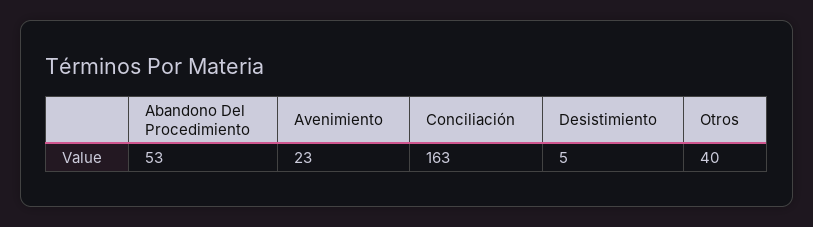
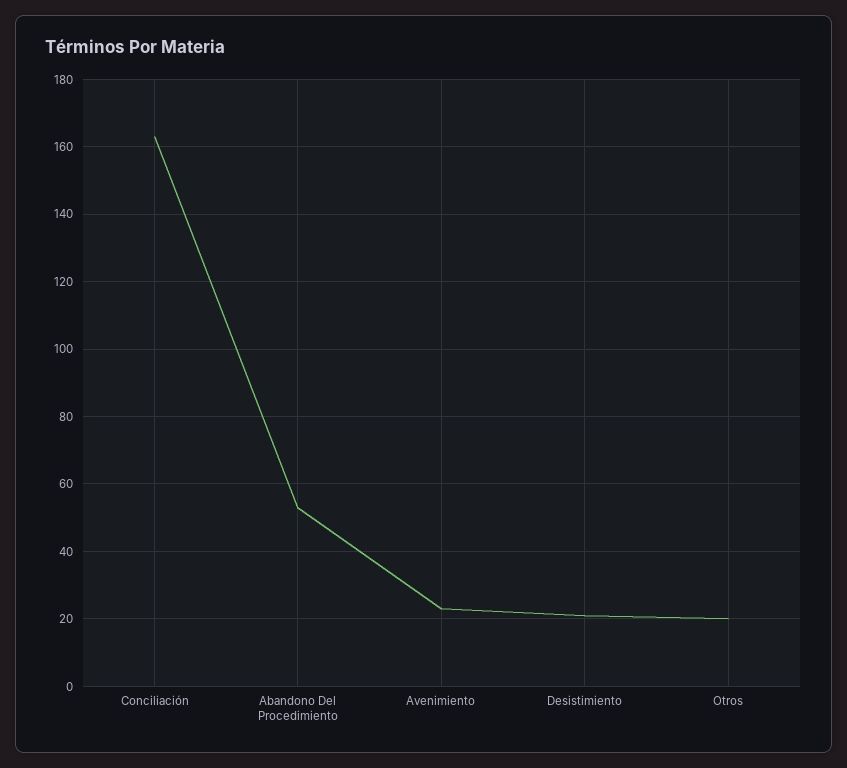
Desistimiento: 5 -> 20
Otros: 40 -> 20

